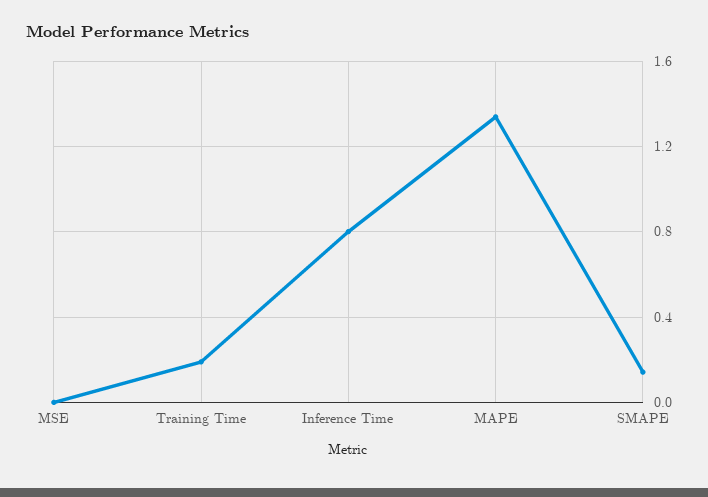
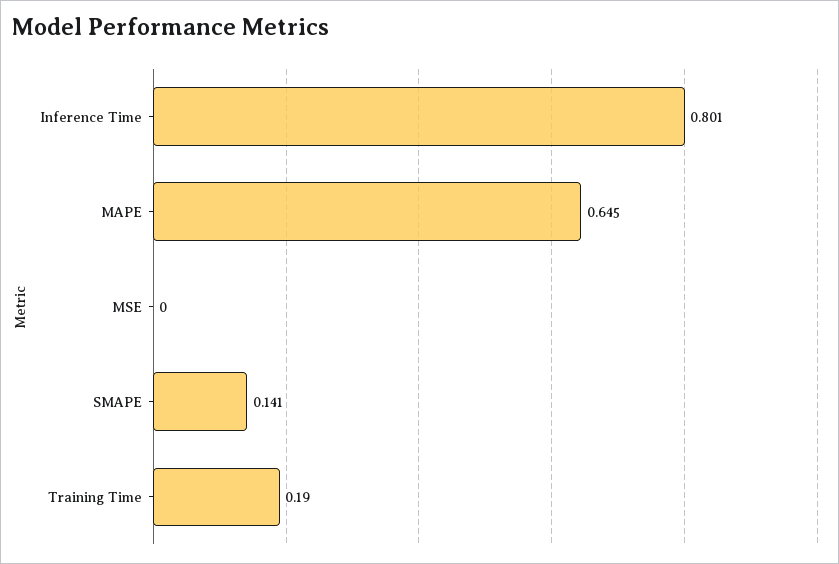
MAPE: 1.35 -> 0.645

